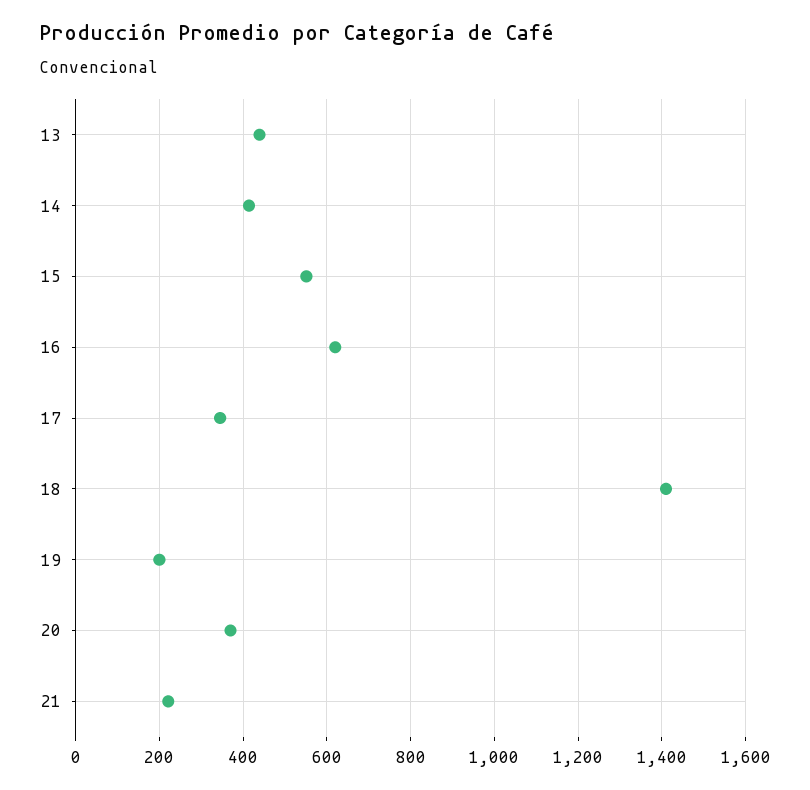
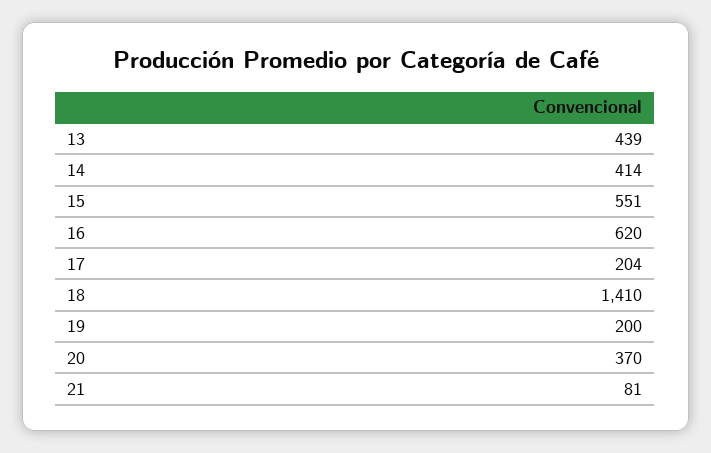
17: 340 -> 204
21: 220 -> 81

